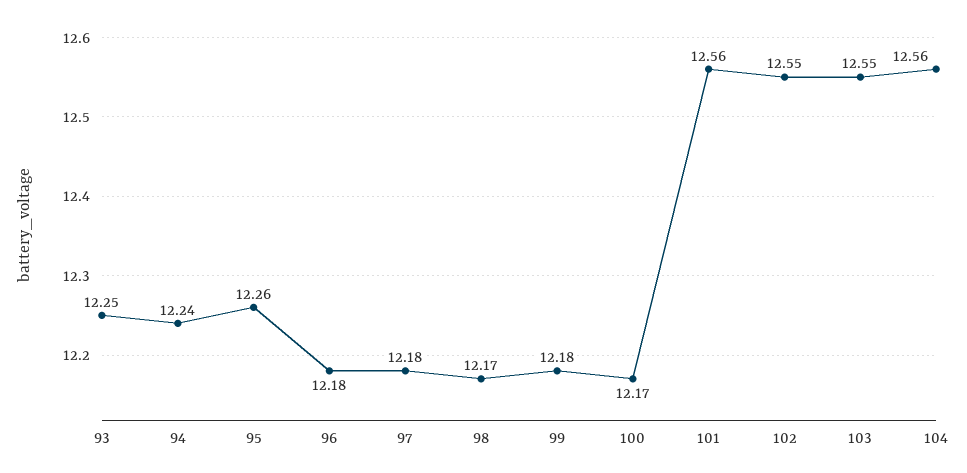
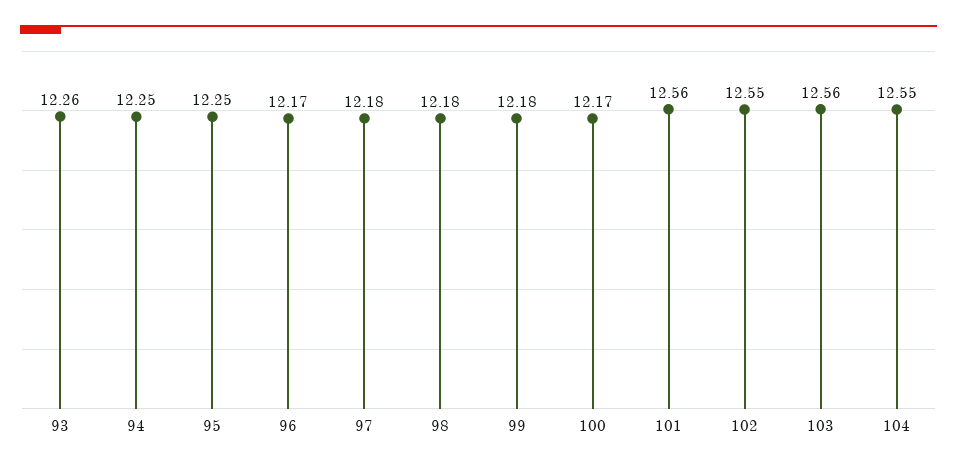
93: 12.25 -> 12.26
94: 12.24 -> 12.25
95: 12.26 -> 12.25
96: 12.18 -> 12.17
98: 12.17 -> 12.18
103: 12.55 -> 12.56
104: 12.56 -> 12.55

